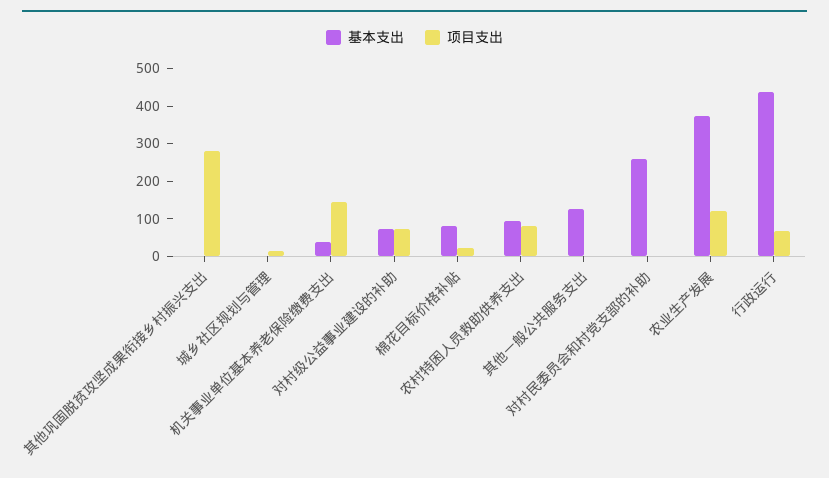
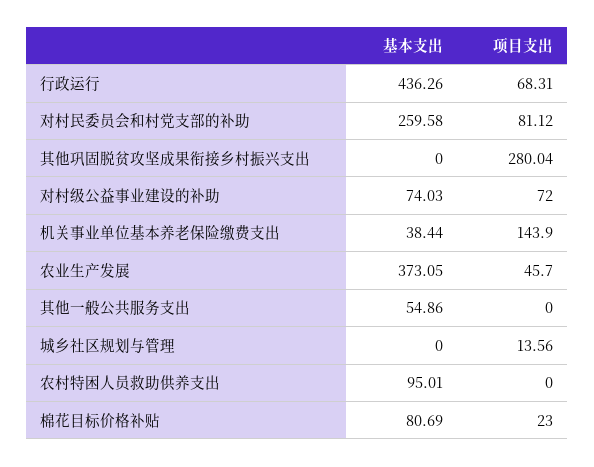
项目支出, 农村特困人员救助供养支出: 75 -> 0
基本支出, 其他一般公共服务支出: 125 -> 54.86
项目支出, 对村民委员会和村党支部的补助: 0 -> 81.12
项目支出, 农业生产发展: 125 -> 45.7

